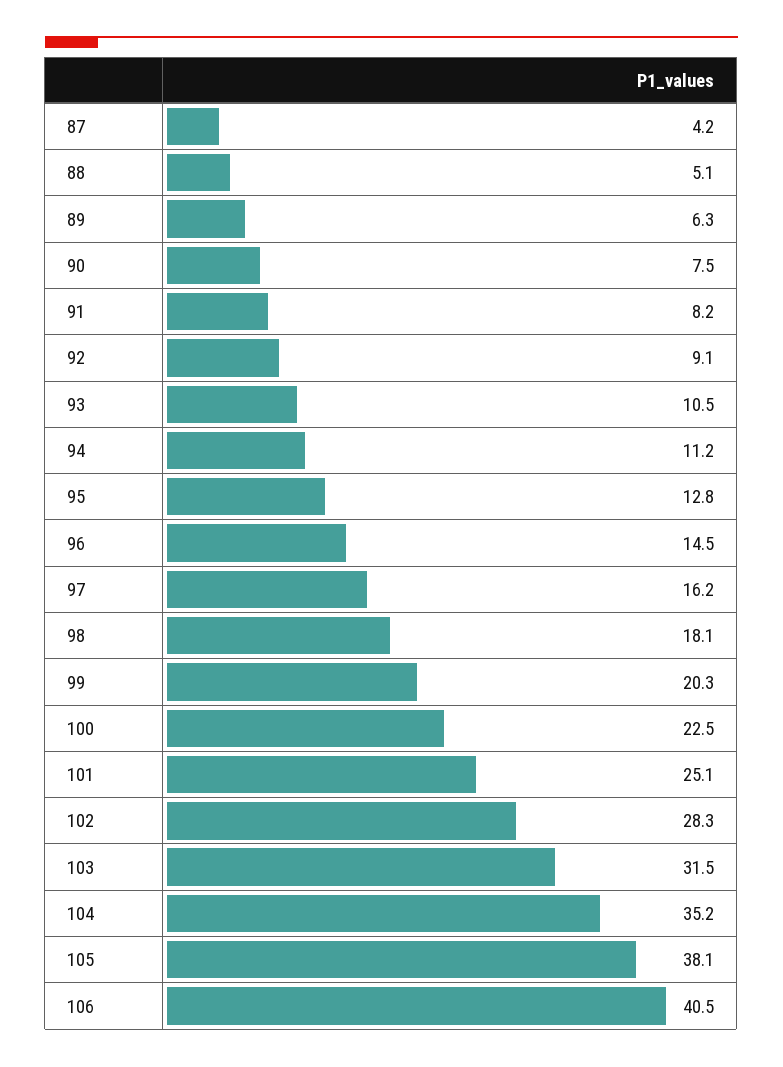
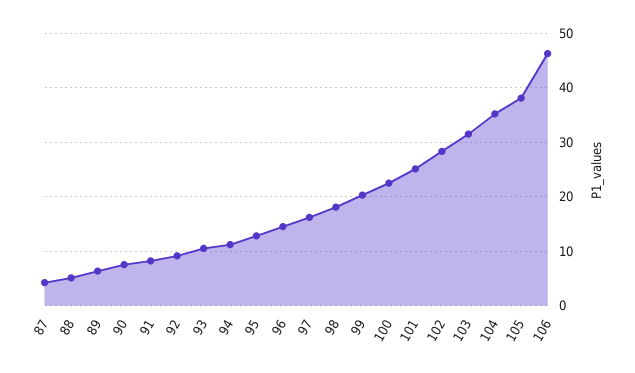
106: 40.5 -> 46

